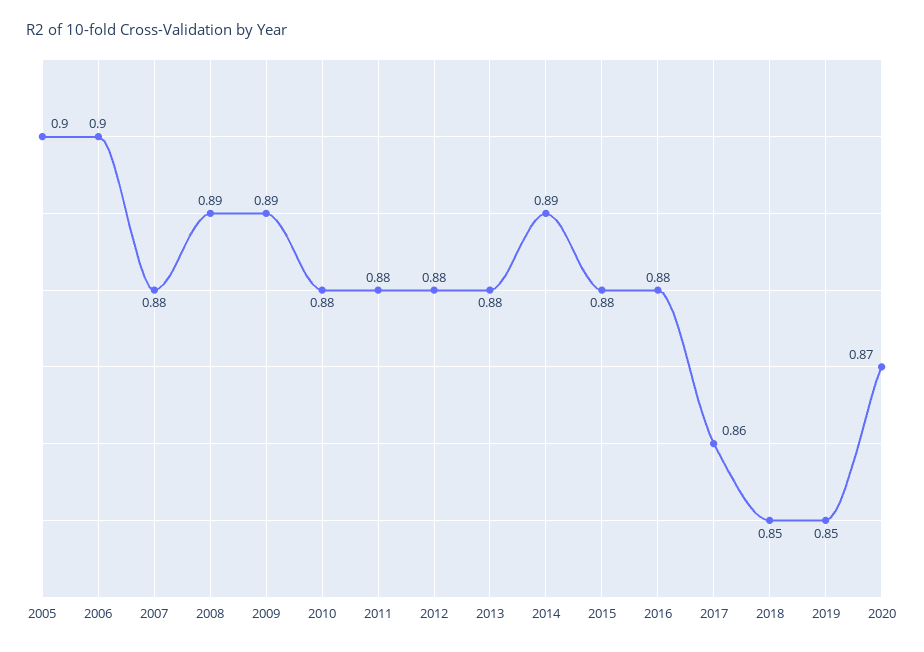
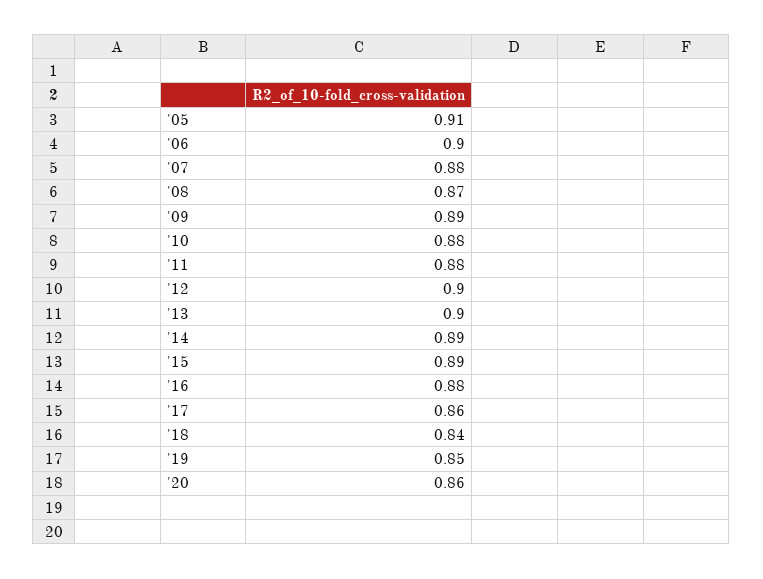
2005: 0.9 -> 0.91
2008: 0.89 -> 0.87
2012: 0.88 -> 0.9
2013: 0.88 -> 0.9
2015: 0.88 -> 0.89
2018: 0.85 -> 0.84
2020: 0.87 -> 0.86

